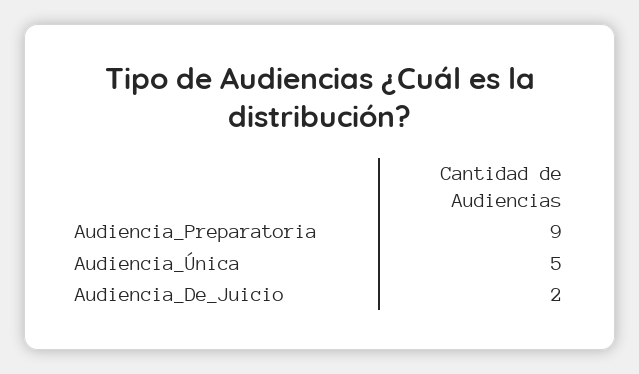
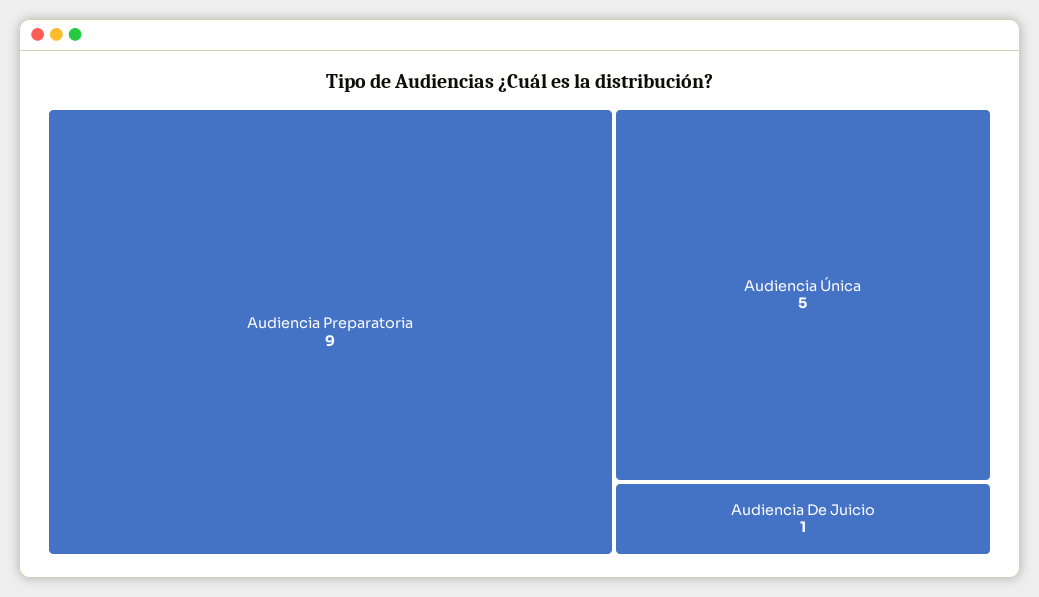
Audiencia_De_Juicio: 2 -> 1

